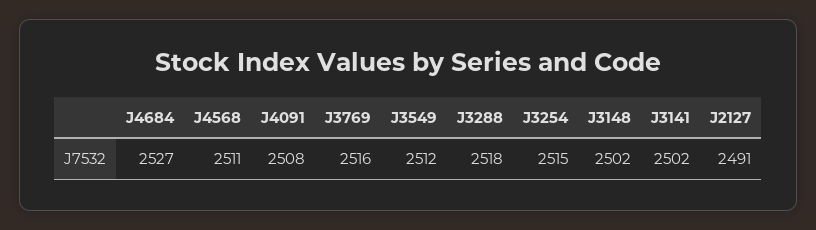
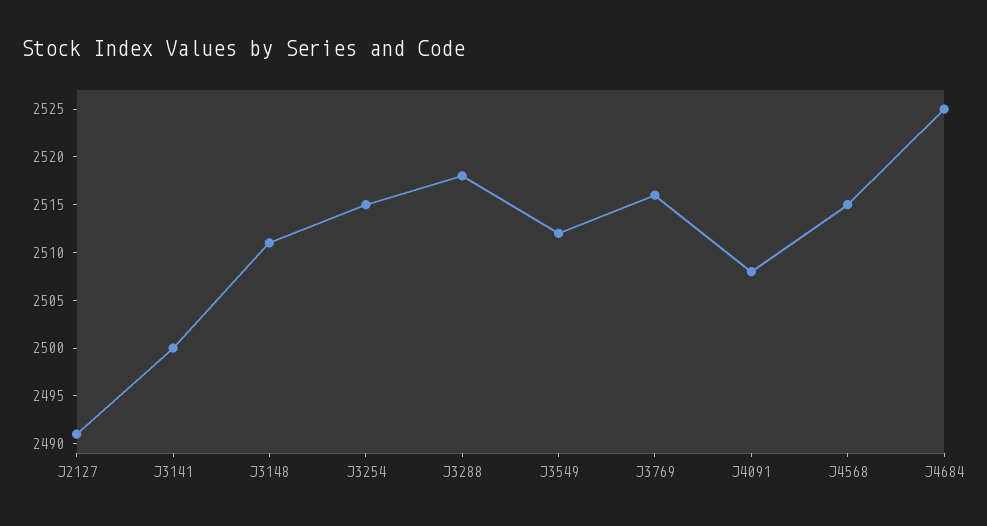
J4684: 2527 -> 2525
J4568: 2511 -> 2515
J3148: 2502 -> 2511
J3141: 2502 -> 2500

